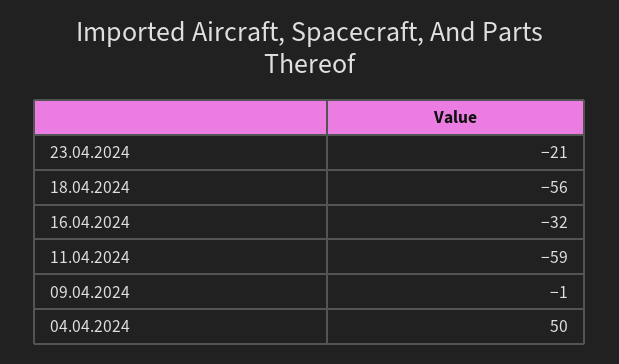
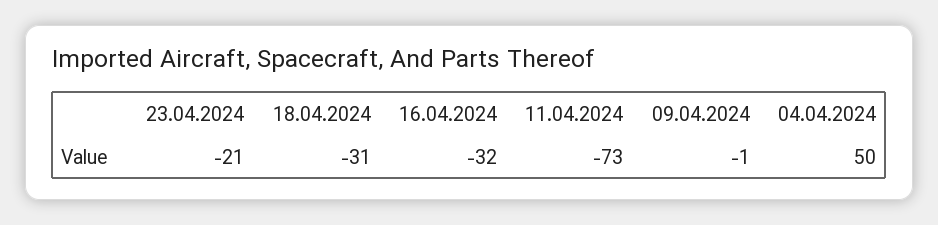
18.04.2024: -56 -> -31
11.04.2024: -59 -> -73

